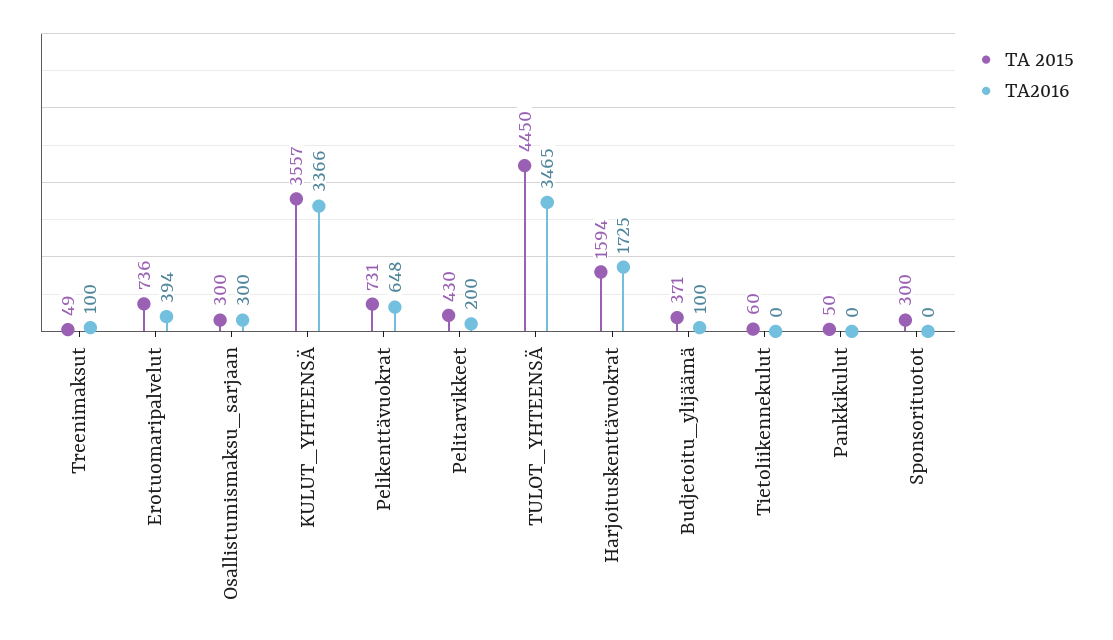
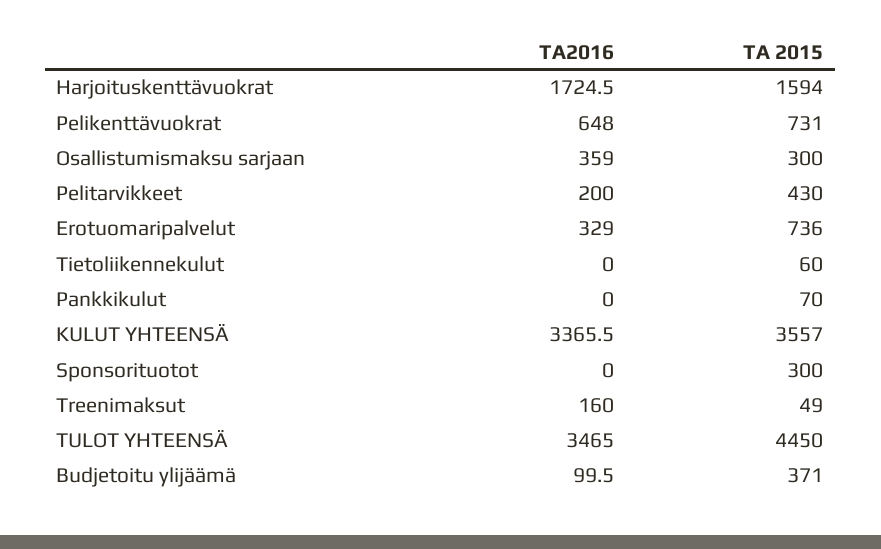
TA2016, Treenimaksut: 100 -> 160
TA2016, Erotuomaripalvelut: 394 -> 329
TA2016, Osallistumismaksu_sarjaan: 300 -> 359
TA 2015, Pankkikulut: 50 -> 70

